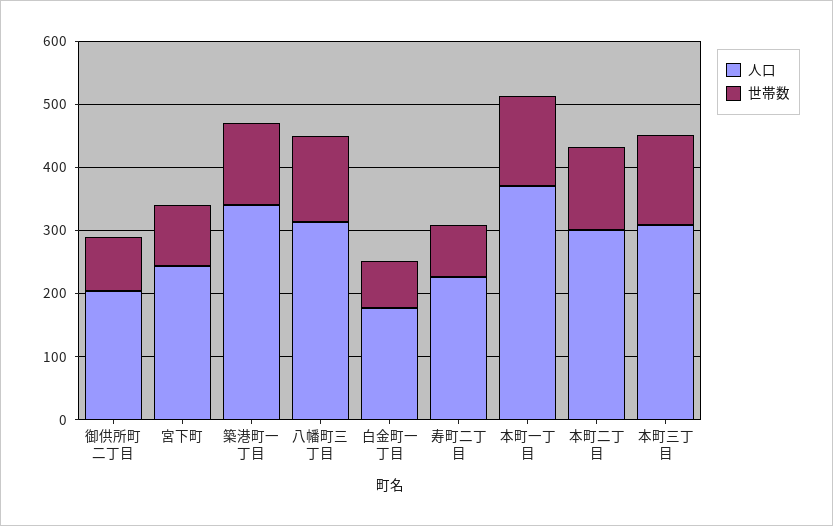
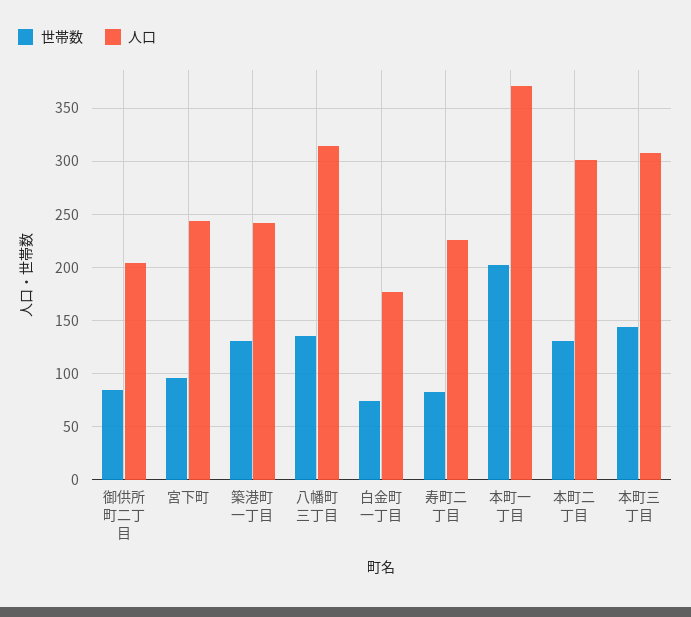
人口, 築港町一丁目: 340 -> 240
世帯数, 本町一丁目: 140 -> 200

